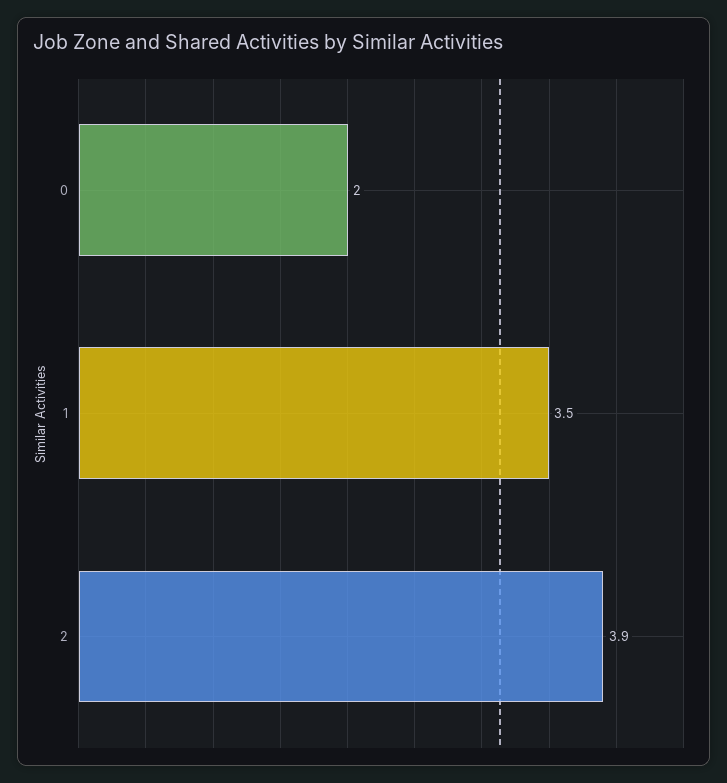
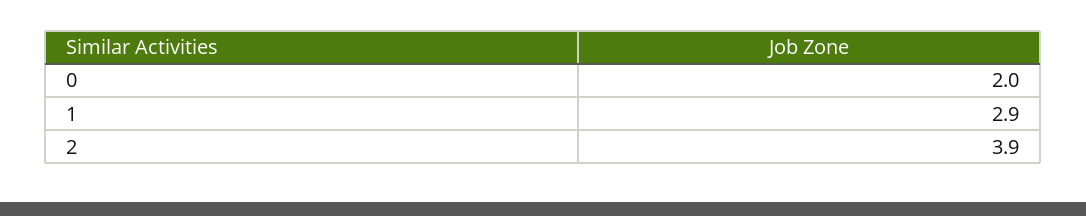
1: 3.5 -> 2.9

